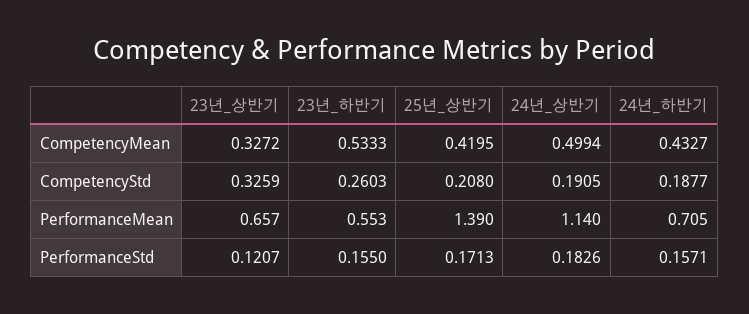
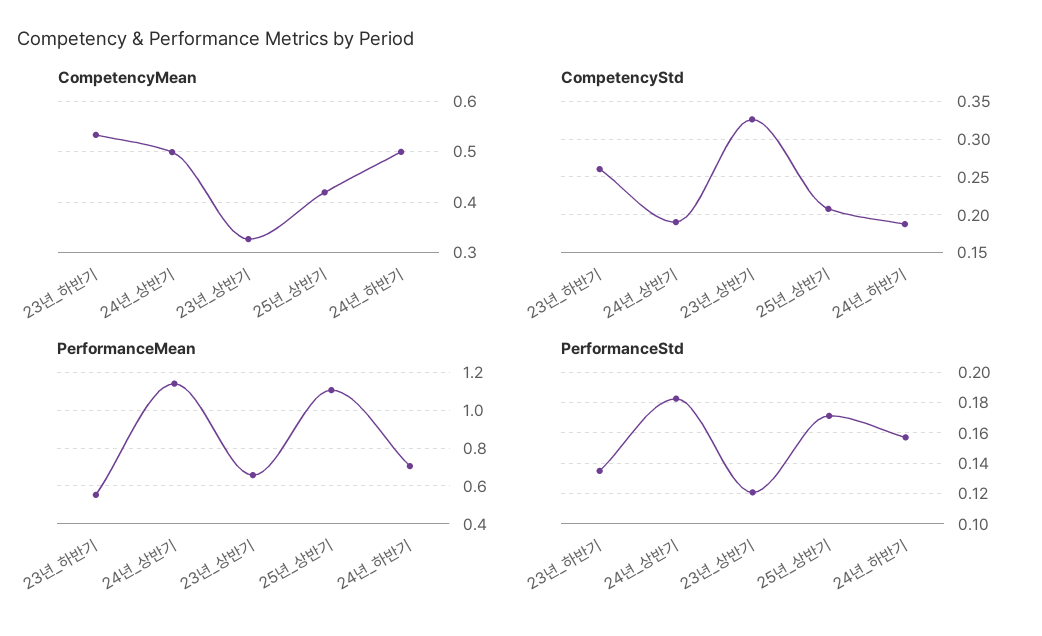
CompetencyMean, 24년_하반기: 0.4327 -> 0.5
PerformanceMean, 25년_상반기: 1.39 -> 1.1
PerformanceStd, 23년_하반기: 0.155 -> 0.135

